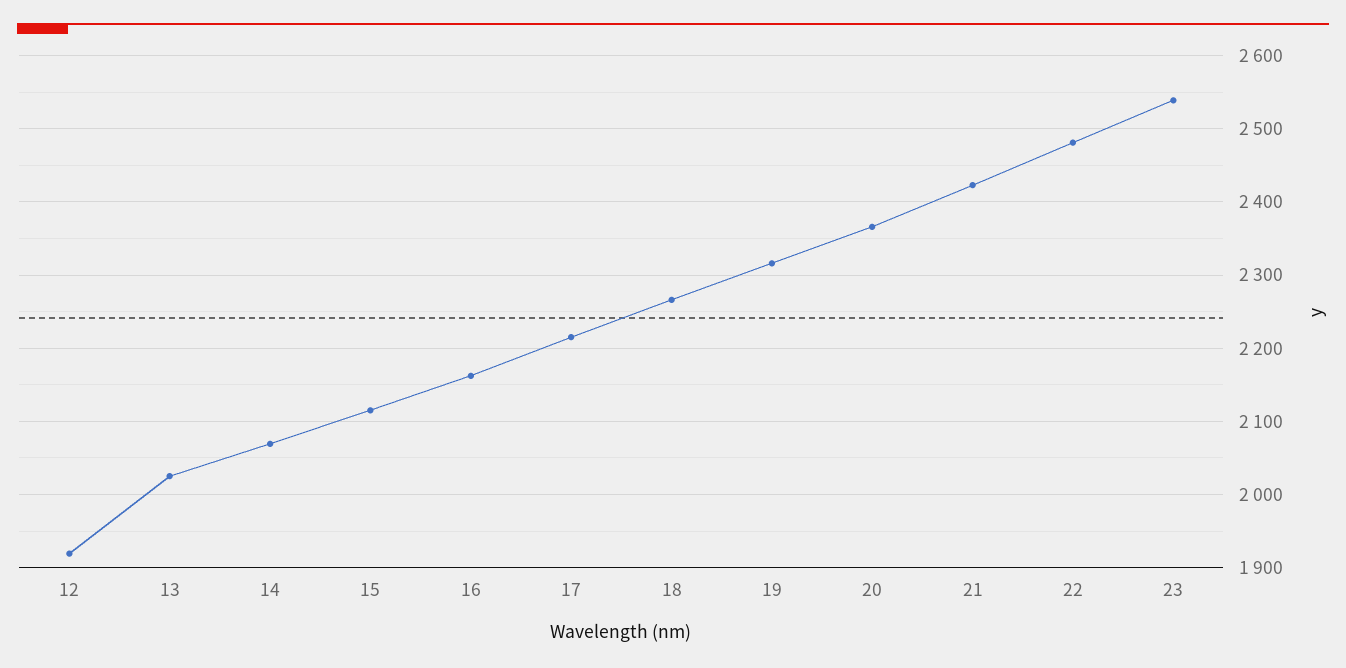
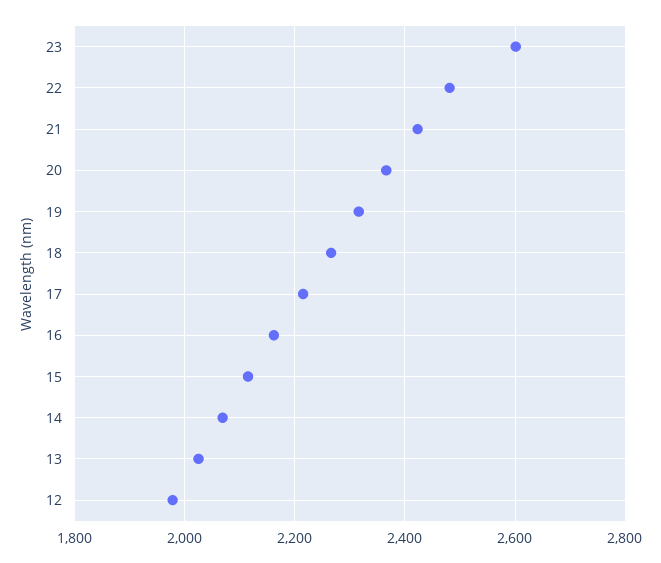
12: 1920 -> 1980
23: 2540 -> 2600

